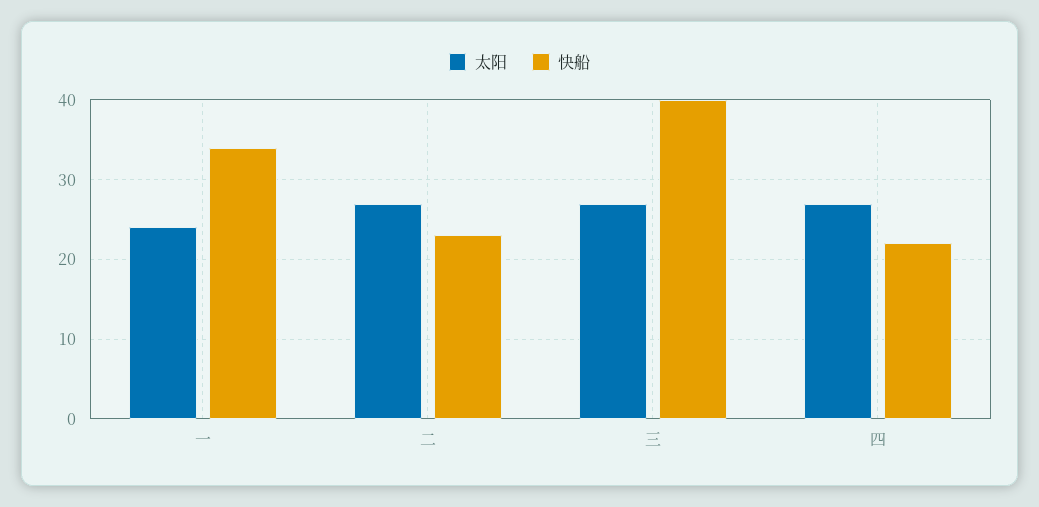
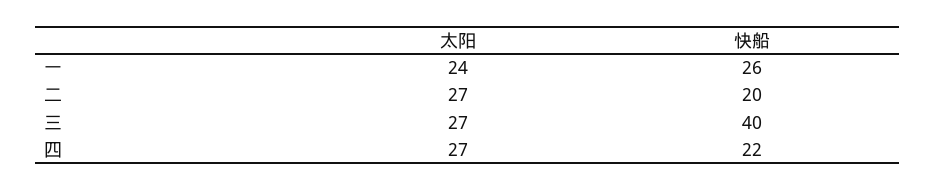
快船, 一: 34 -> 26
快船, 二: 23 -> 20

